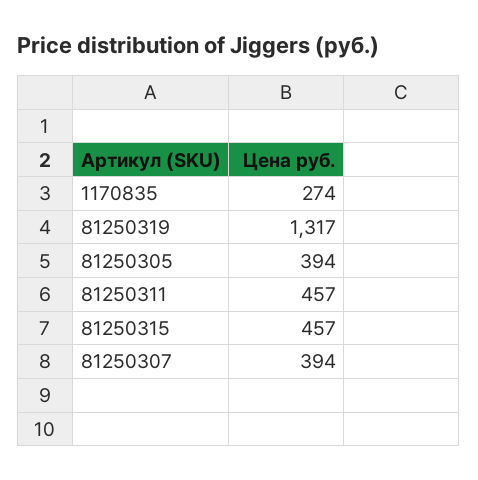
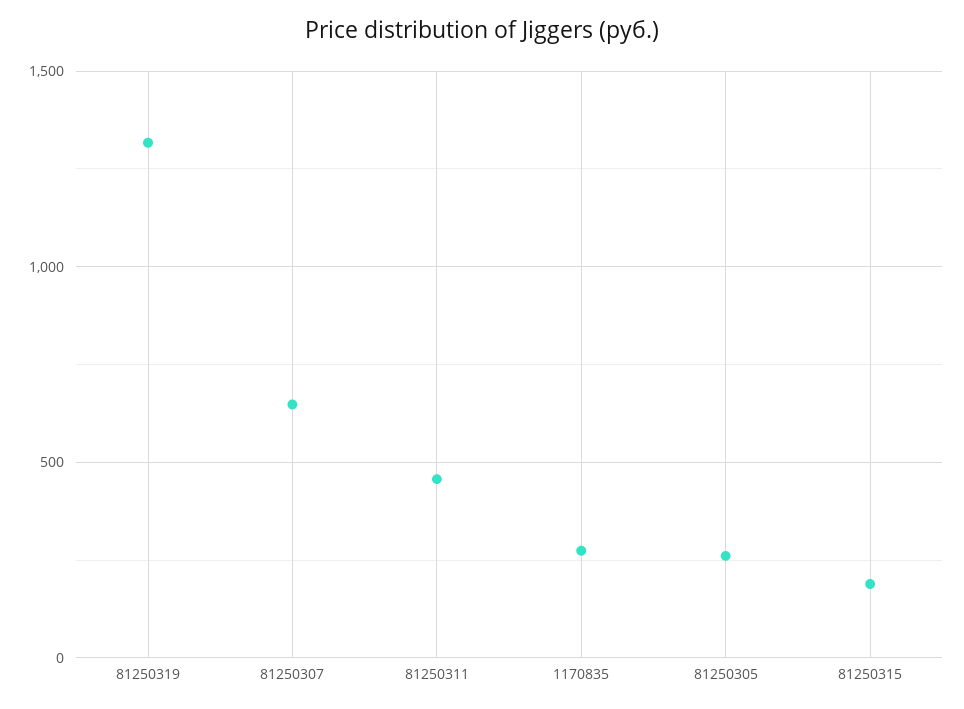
81250305: 394 -> 250
81250315: 457 -> 200
81250307: 394 -> 650

